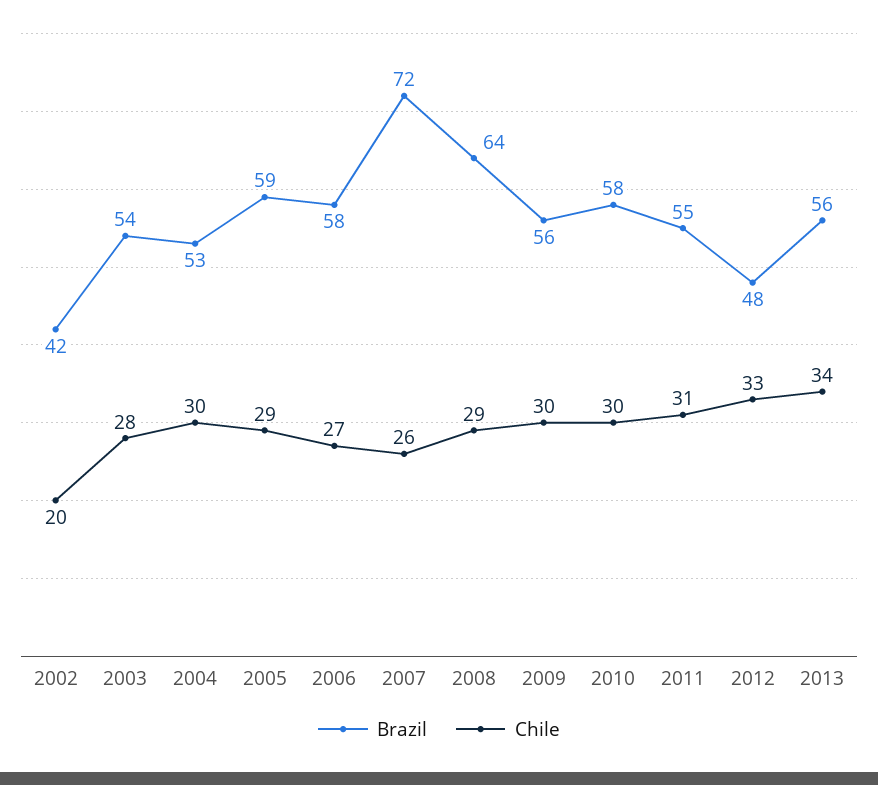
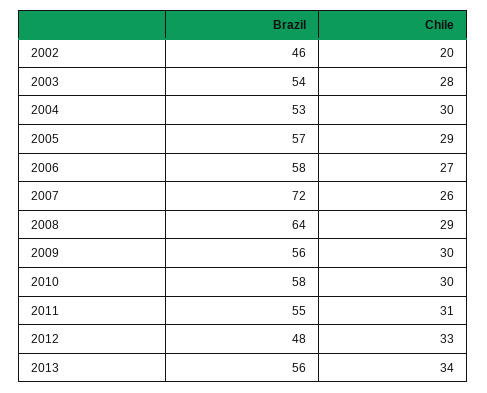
Brazil, 2002: 42 -> 46
Brazil, 2005: 59 -> 57

